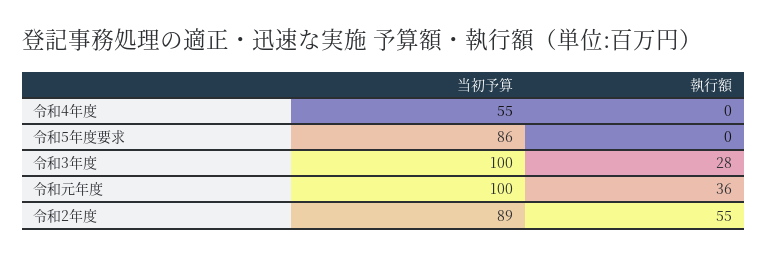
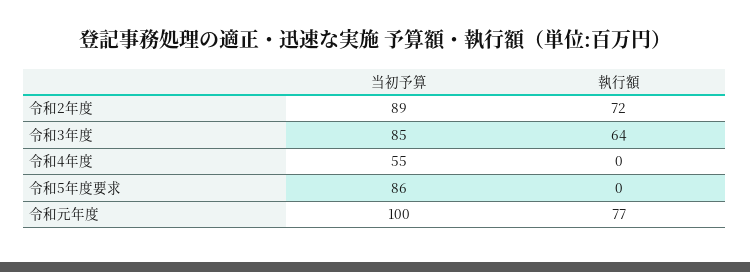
当初予算, 令和3年度: 100 -> 85
執行額, 令和3年度: 28 -> 64
執行額, 令和元年度: 36 -> 77
執行額, 令和2年度: 55 -> 72

